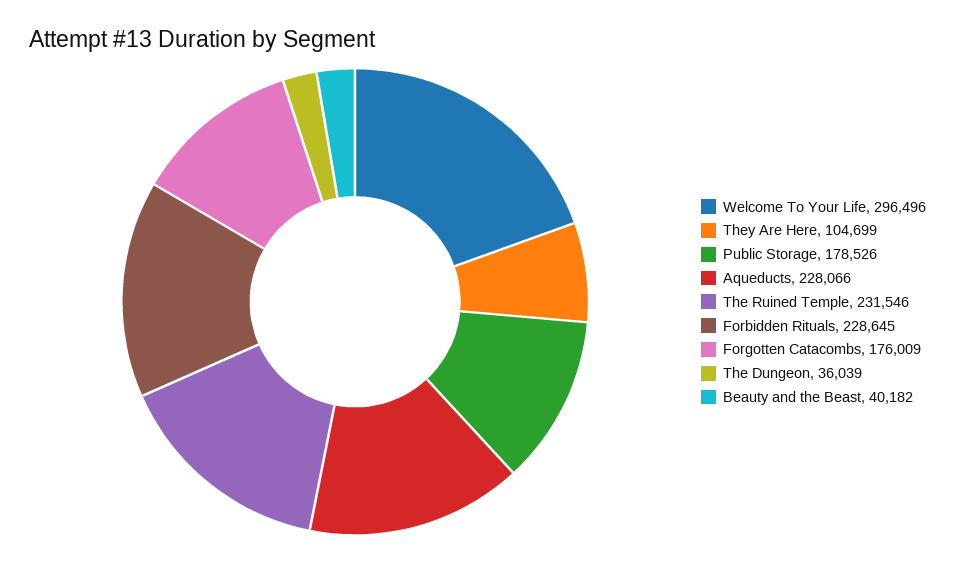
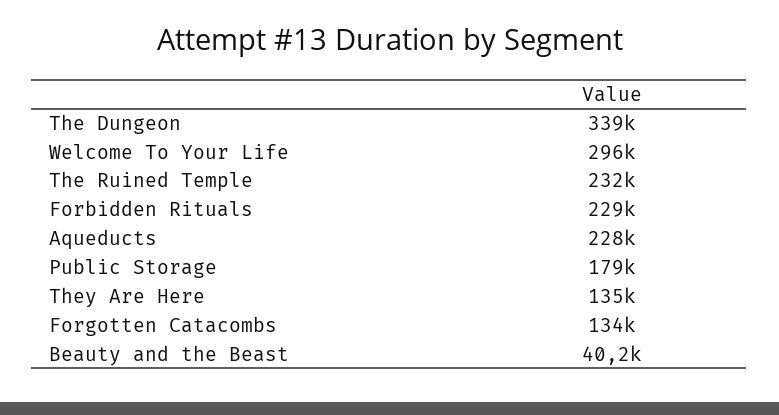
They Are Here: 104699 -> 135000
Forgotten Catacombs: 176009 -> 134000
The Dungeon: 36039 -> 339000

